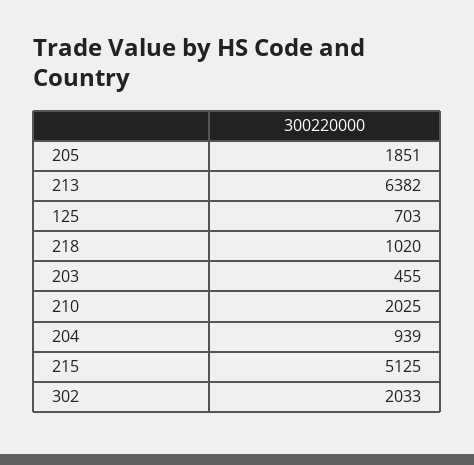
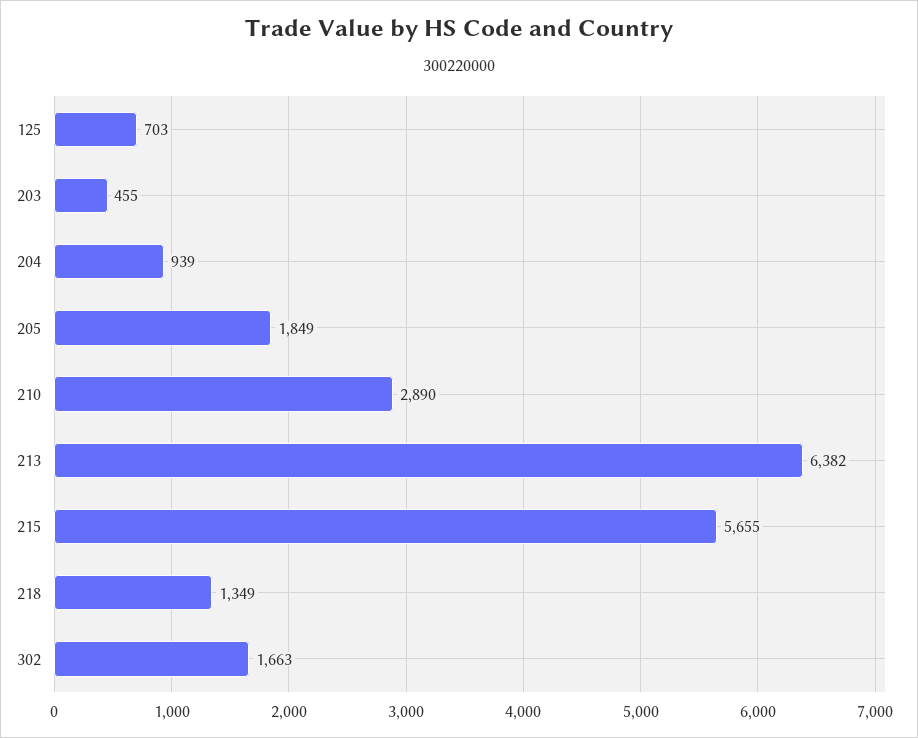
205: 1851 -> 1849
218: 1020 -> 1349
210: 2025 -> 2890
215: 5125 -> 5655
302: 2033 -> 1663

